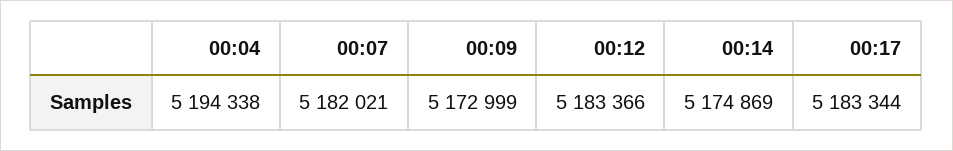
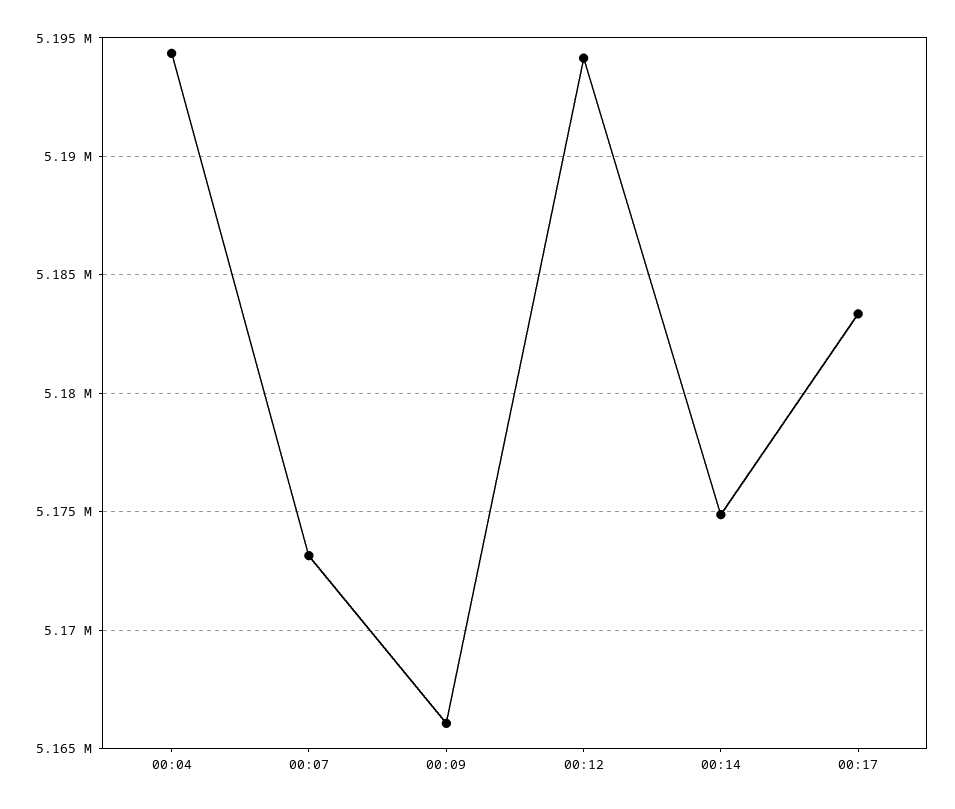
00:07: 5182021 -> 5173000
00:09: 5172999 -> 5166000
00:12: 5183366 -> 5194000

